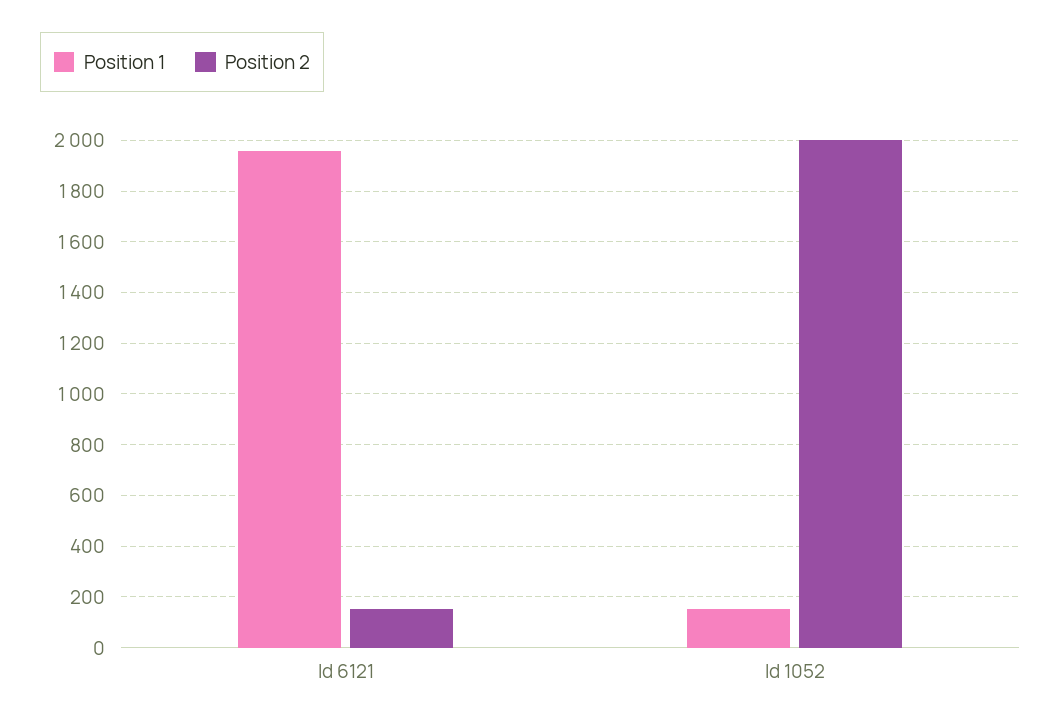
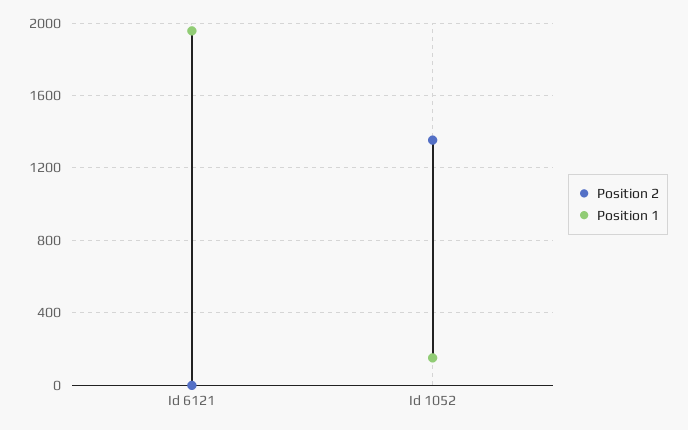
Position 2, Id 6121: 150 -> 0
Position 2, Id 1052: 2000 -> 1350

